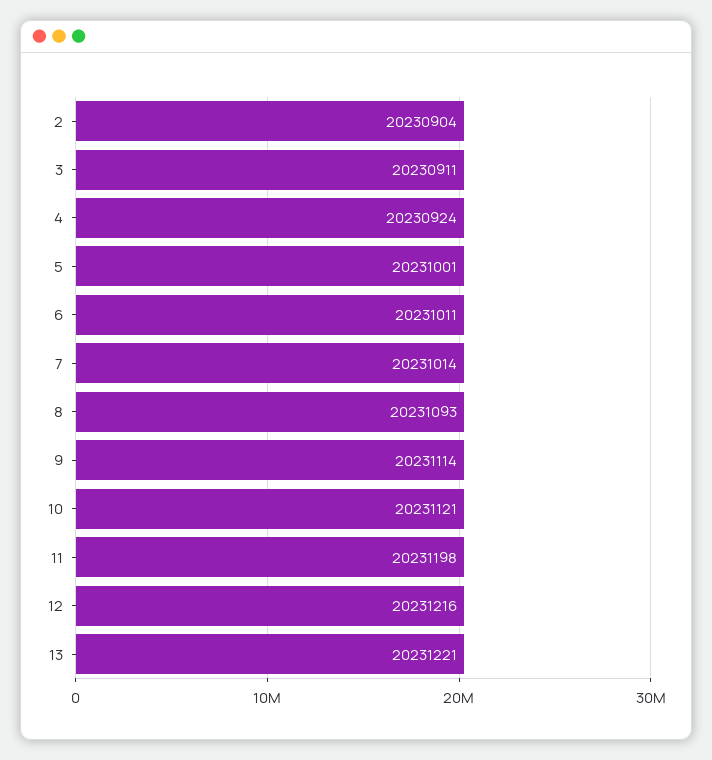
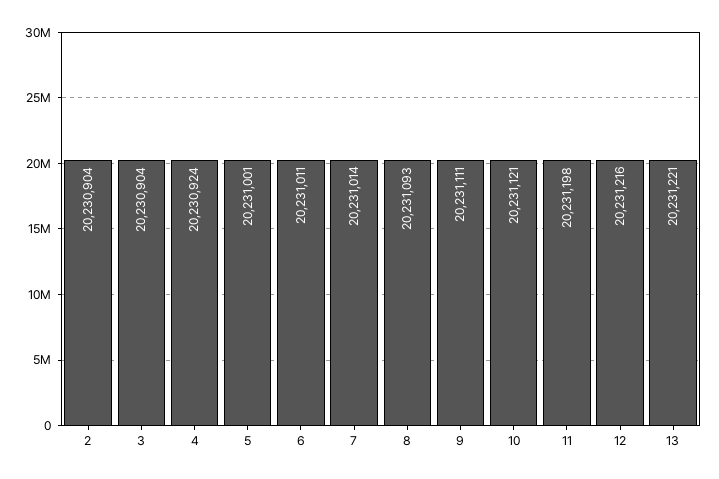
3: 20230911 -> 20230904
9: 20231114 -> 20231111

